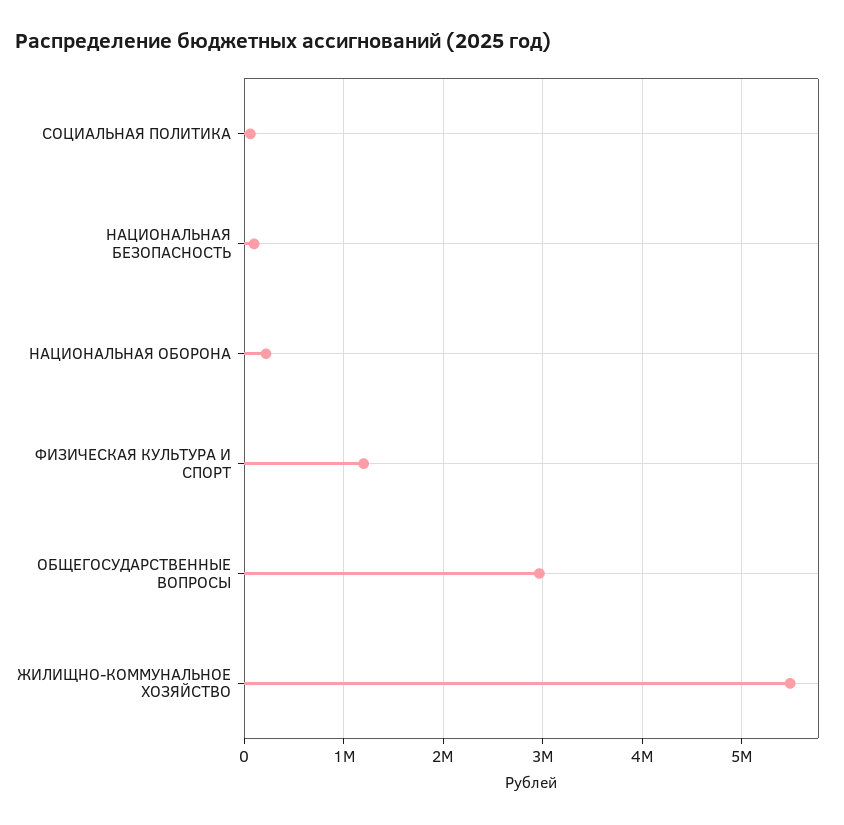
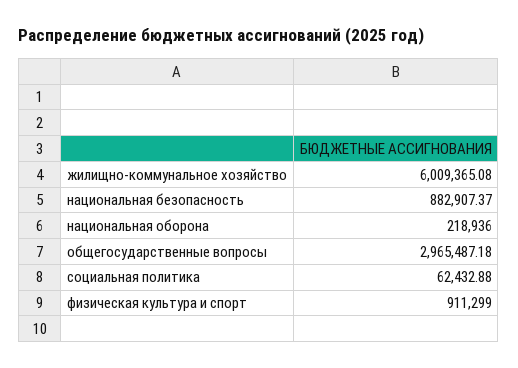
НАЦИОНАЛЬНАЯ БЕЗОПАСНОСТЬ: 100000 -> 882907.37
ФИЗИЧЕСКАЯ КУЛЬТУРА И СПОРТ: 1200000 -> 911299
ЖИЛИЩНО-КОММУНАЛЬНОЕ ХОЗЯЙСТВО: 5500000 -> 6009365.08

